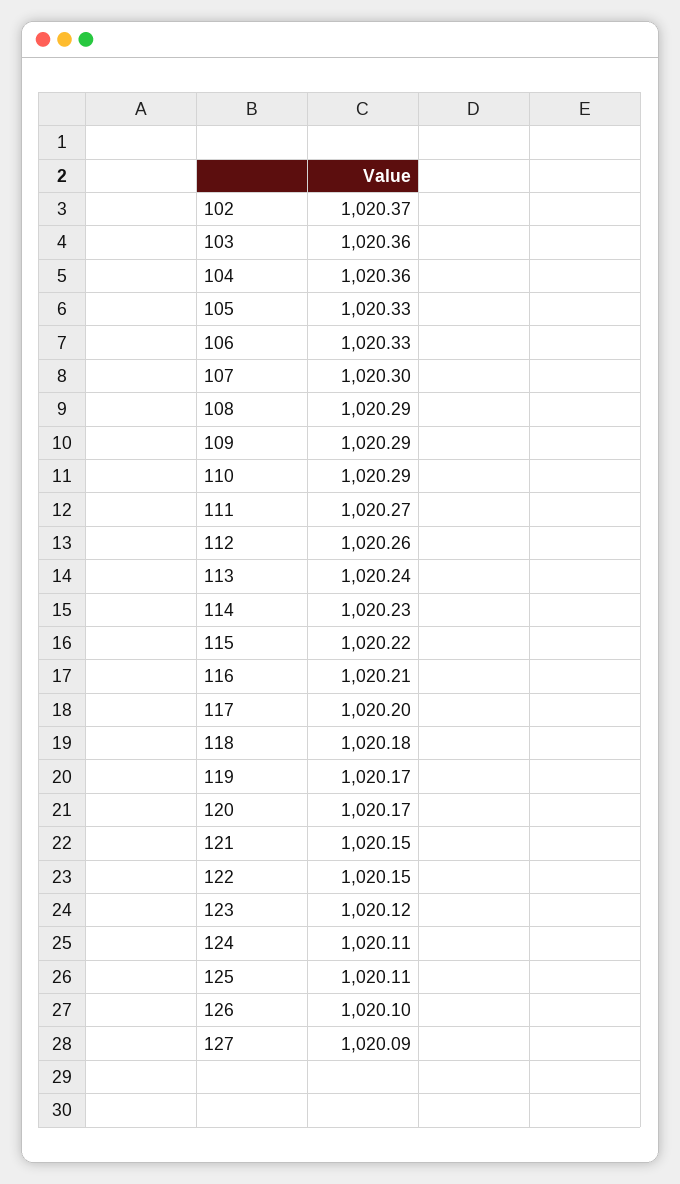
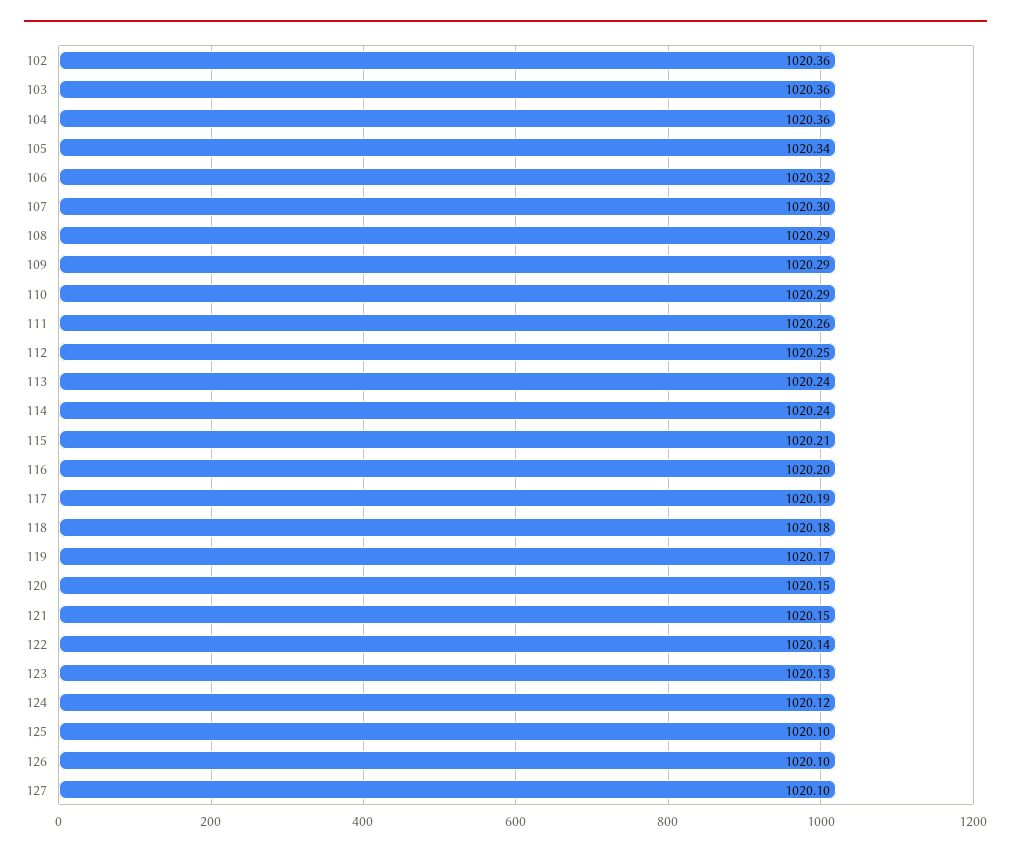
102: 1020.37 -> 1020.36
105: 1020.33 -> 1020.34
106: 1020.33 -> 1020.32
111: 1020.27 -> 1020.26
112: 1020.26 -> 1020.25
114: 1020.23 -> 1020.24
115: 1020.22 -> 1020.21
116: 1020.21 -> 1020.2
117: 1020.2 -> 1020.19
120: 1020.17 -> 1020.15
122: 1020.15 -> 1020.14
123: 1020.12 -> 1020.13
124: 1020.11 -> 1020.12
125: 1020.11 -> 1020.1
127: 1020.09 -> 1020.1

